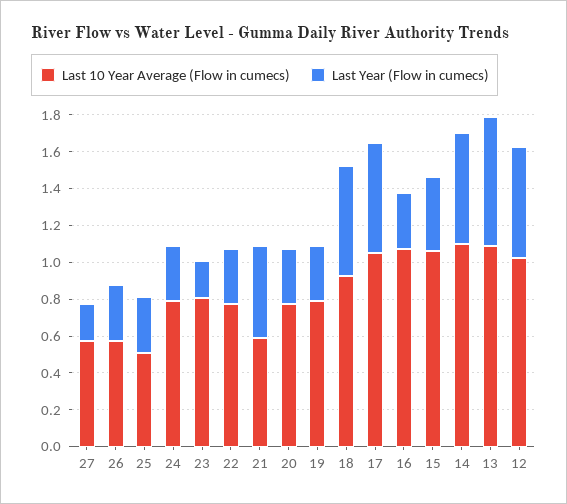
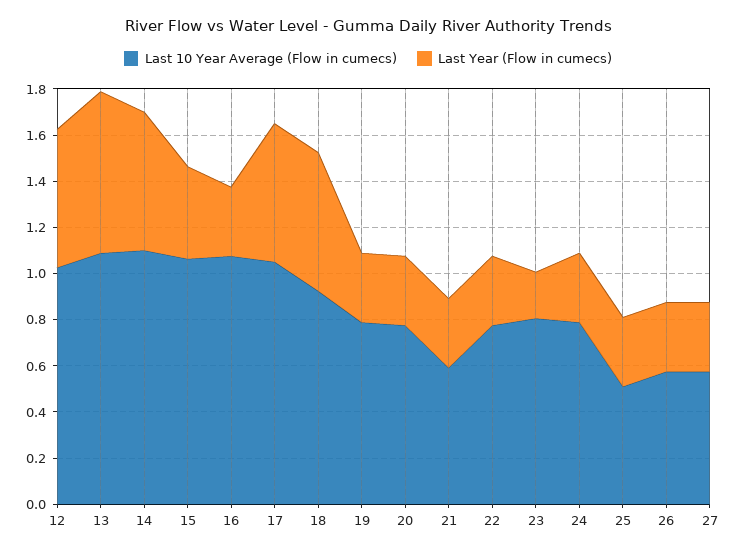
Last Year (Flow in cumecs), 27: 0.2 -> 0.3
Last Year (Flow in cumecs), 21: 0.5 -> 0.3

